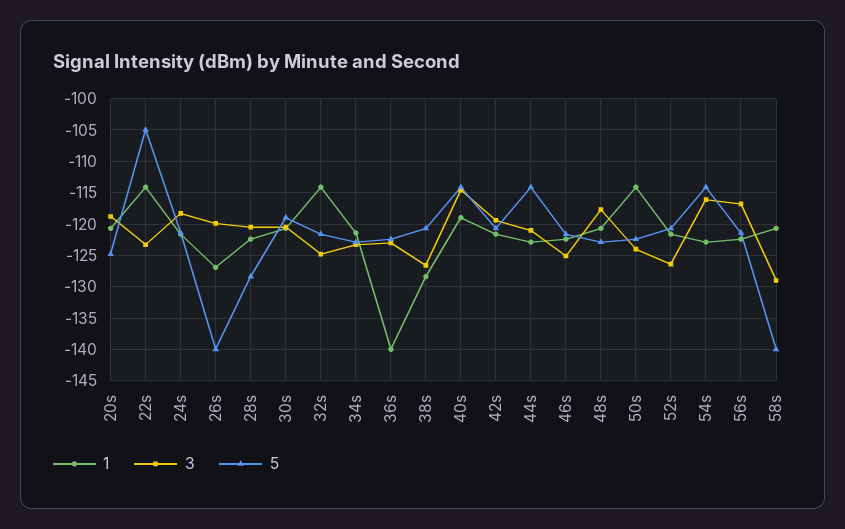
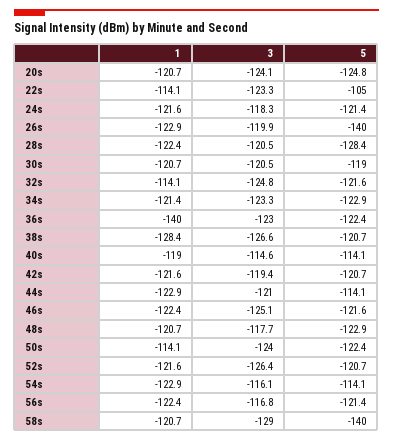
3, 20s: -119 -> -124.1
1, 26s: -127 -> -122.9

